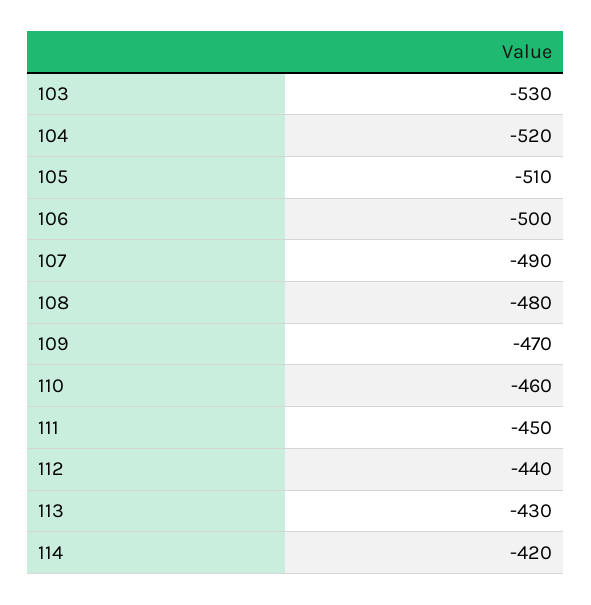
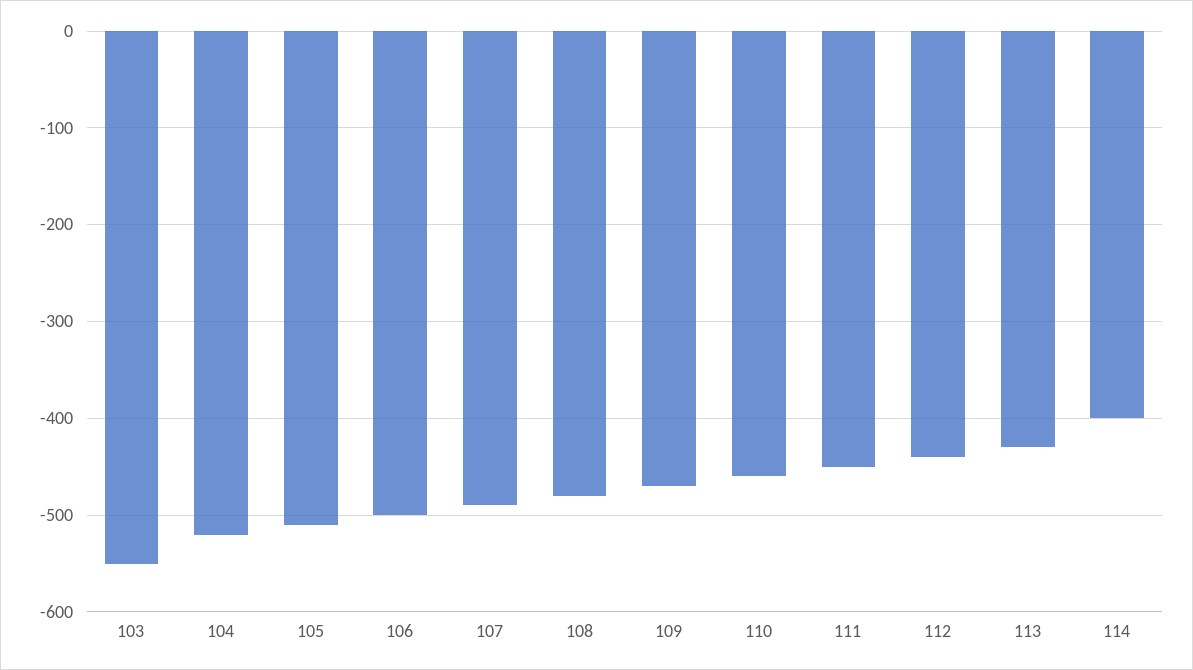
103: -530 -> -550
114: -420 -> -400

